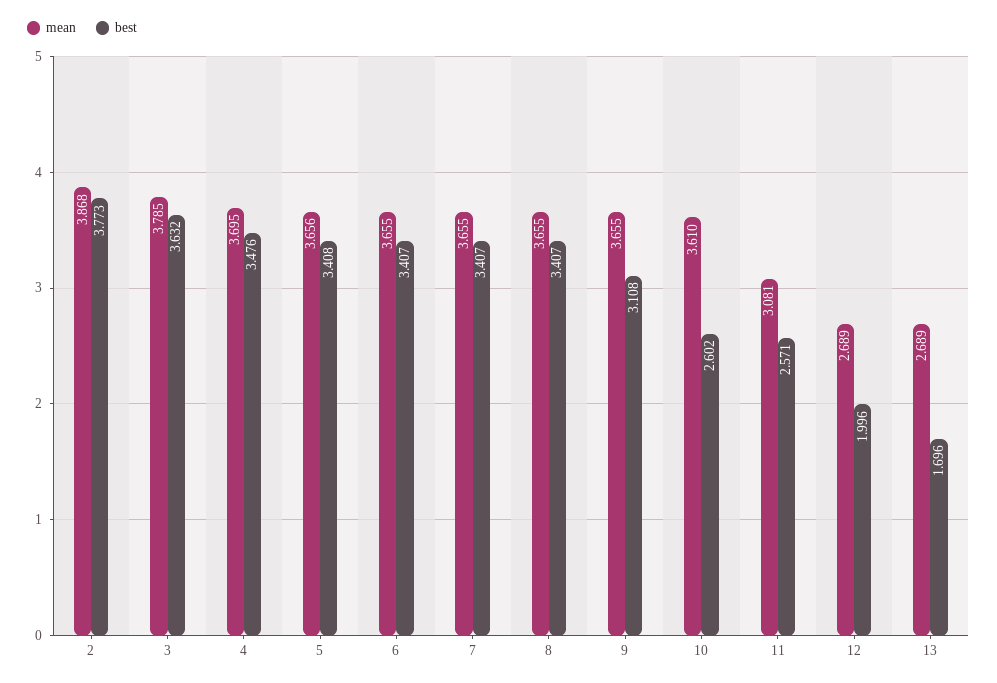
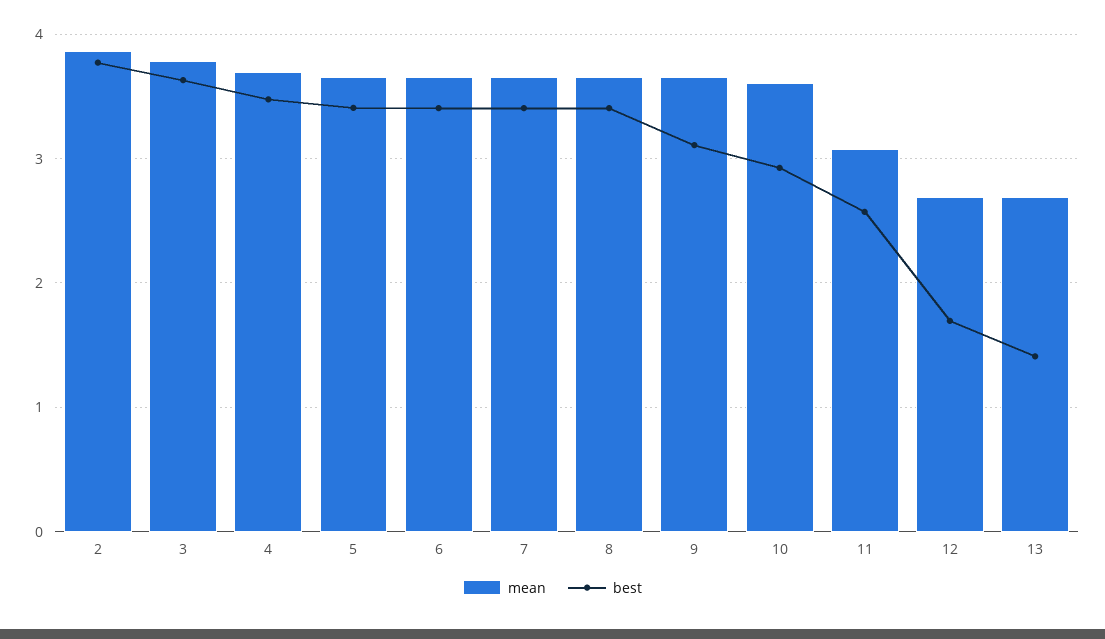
best, 10: 2.602 -> 2.9
best, 12: 1.996 -> 1.7
best, 13: 1.696 -> 1.4

